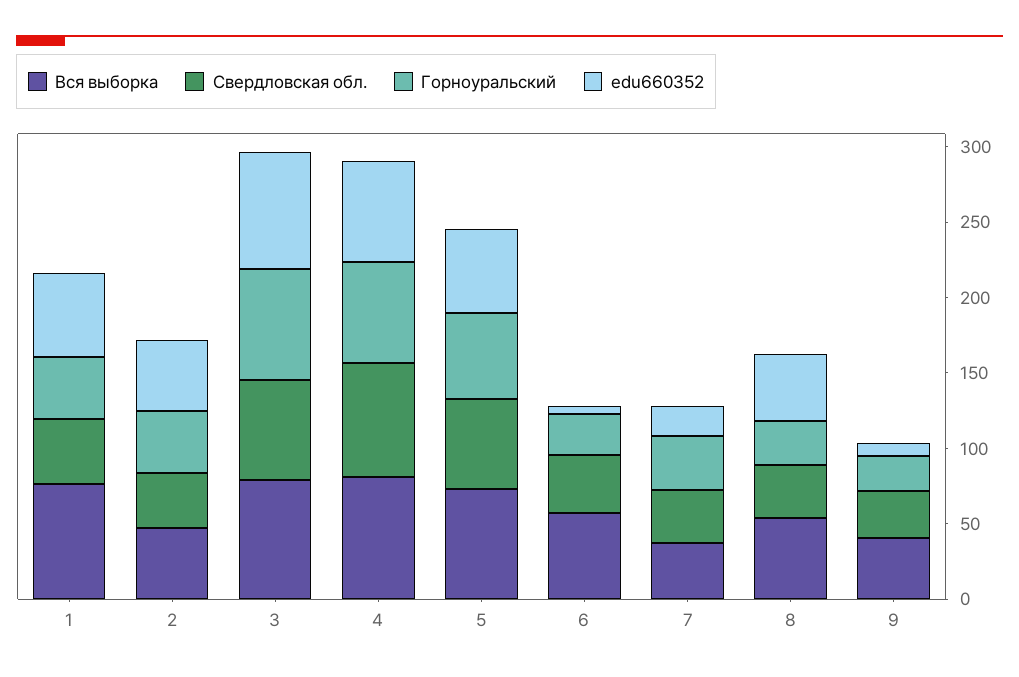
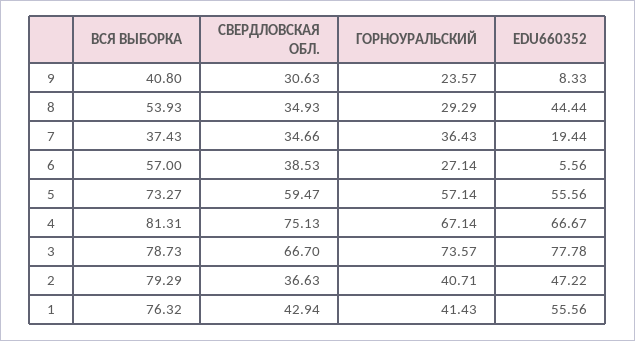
Вся выборка, 2: 50 -> 79.29

